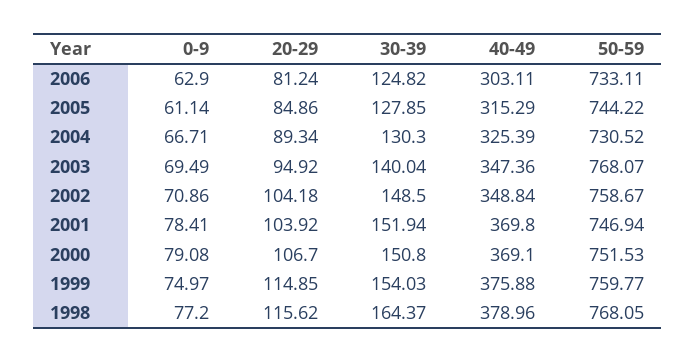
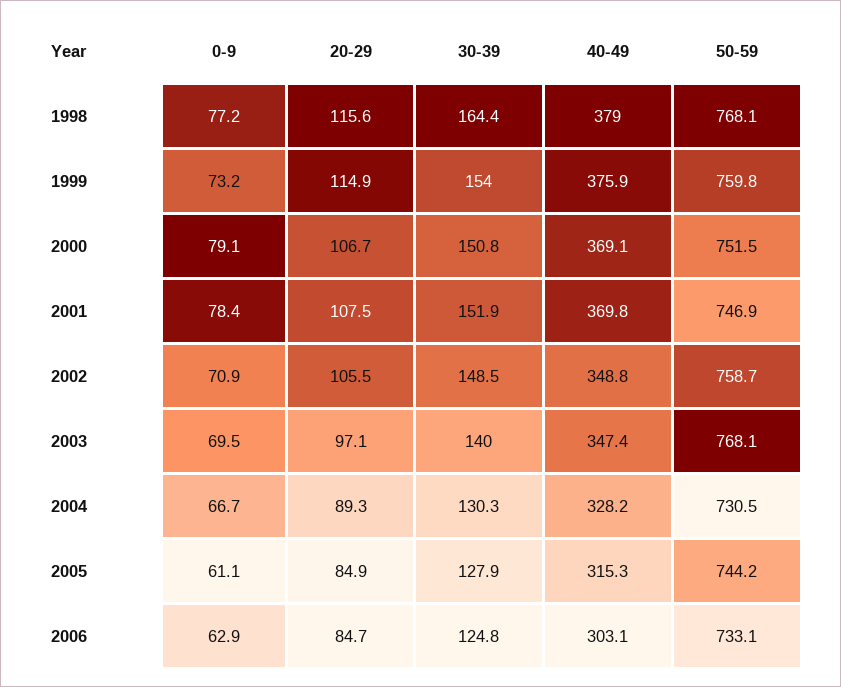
20-29, 2006: 81.24 -> 84.7
40-49, 2004: 325.39 -> 328.2
20-29, 2003: 94.92 -> 97.1
20-29, 2002: 104.18 -> 105.5
20-29, 2001: 103.92 -> 107.5
0-9, 1999: 74.97 -> 73.2

